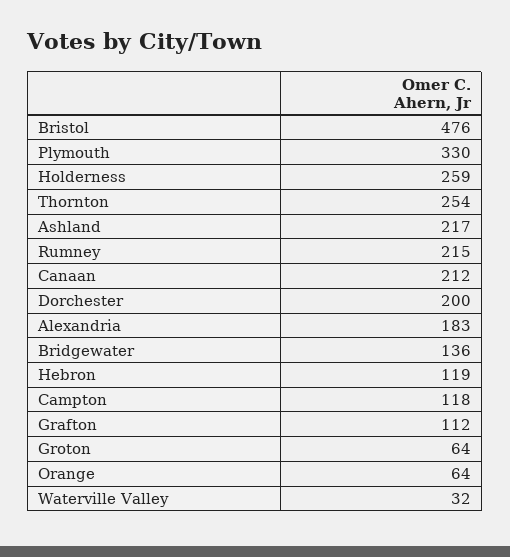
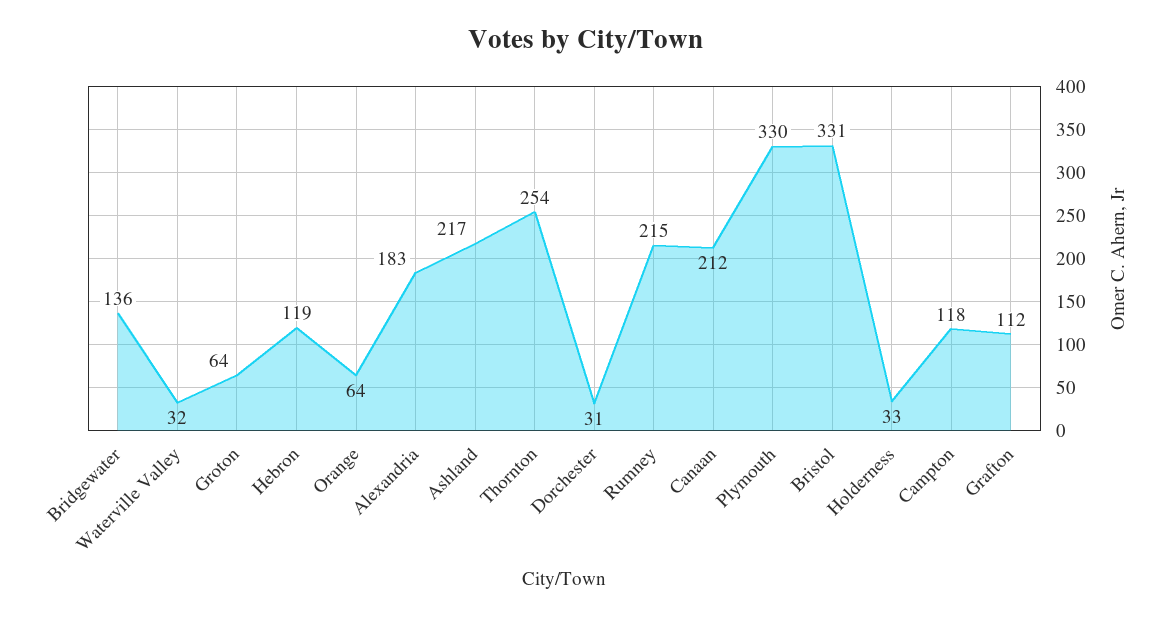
Bristol: 476 -> 331
Holderness: 259 -> 33
Dorchester: 200 -> 31

